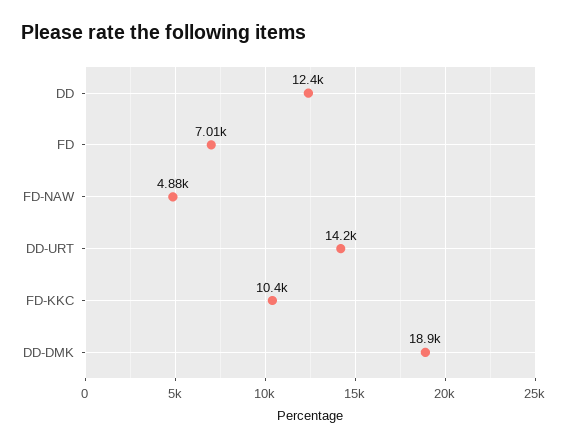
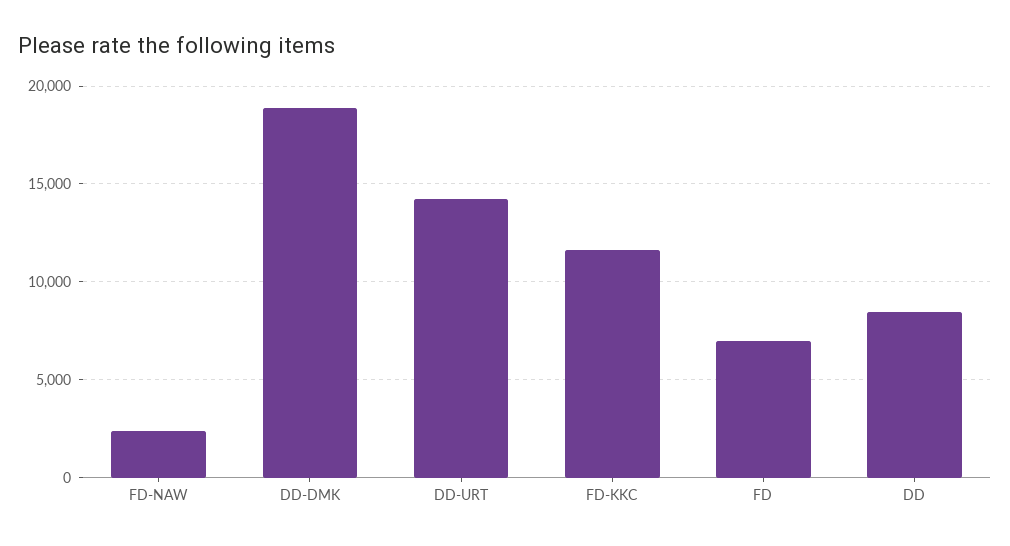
DD: 12400 -> 8500
FD-NAW: 4880 -> 2500
FD-KKC: 10400 -> 11500

